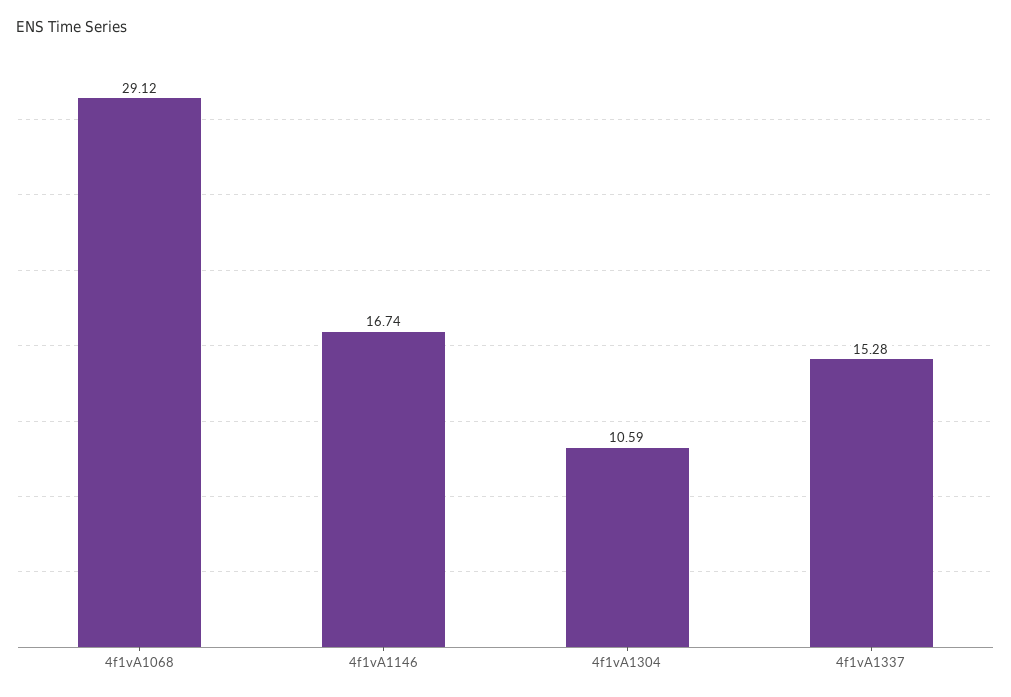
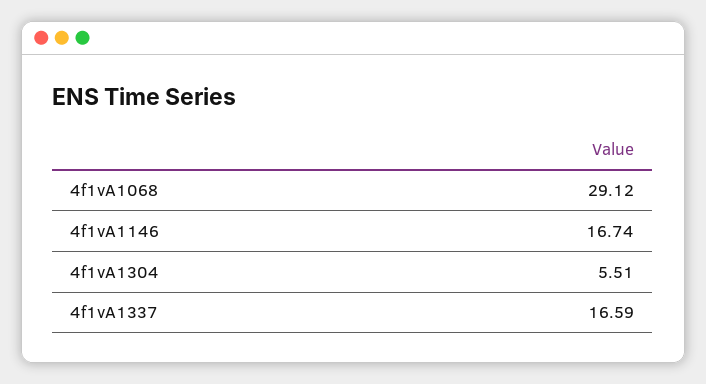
4f1vA1304: 10.59 -> 5.51
4f1vA1337: 15.28 -> 16.59

